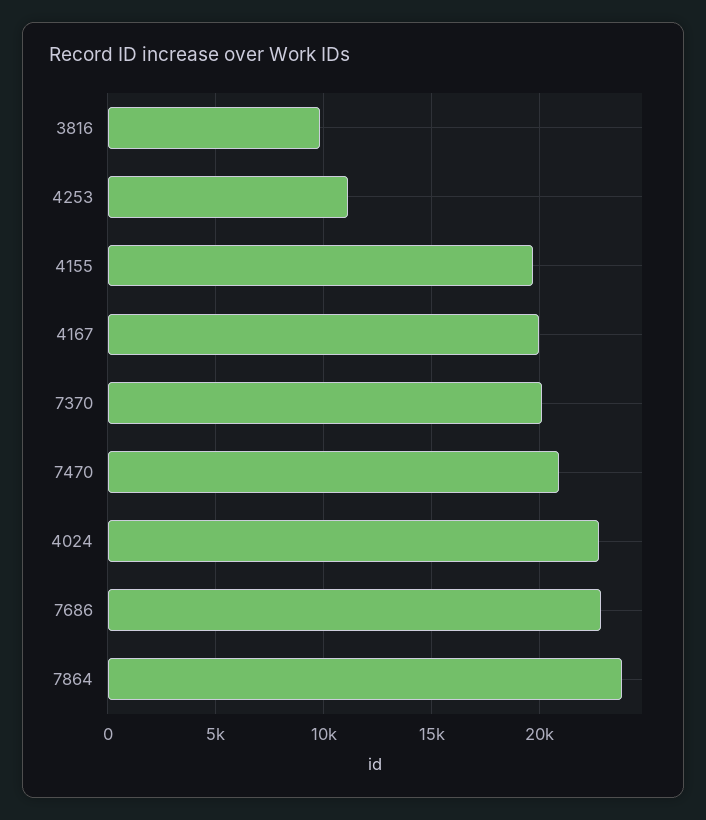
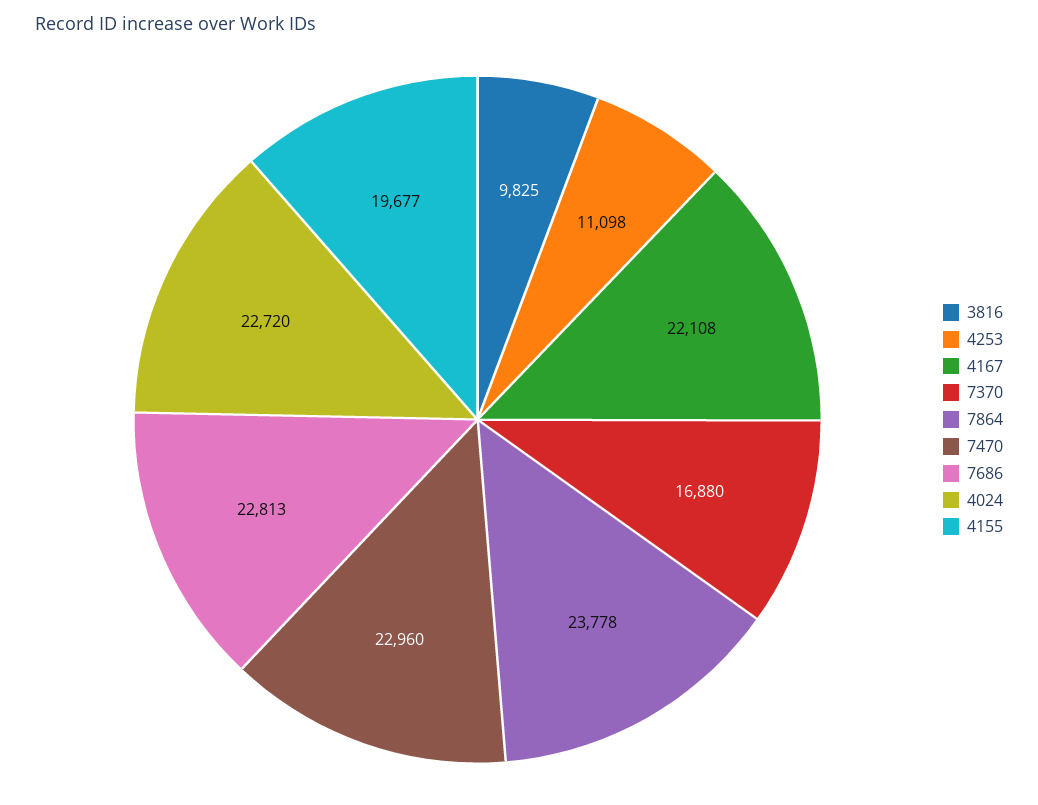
4167: 20000 -> 22108
7370: 20000 -> 16880
7470: 21000 -> 22960

